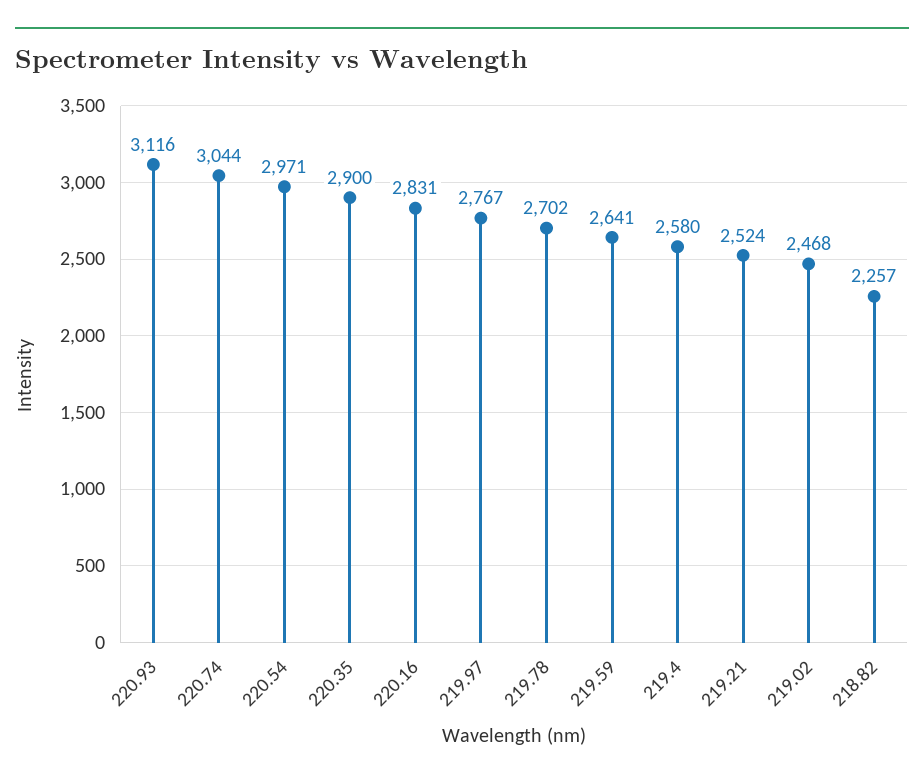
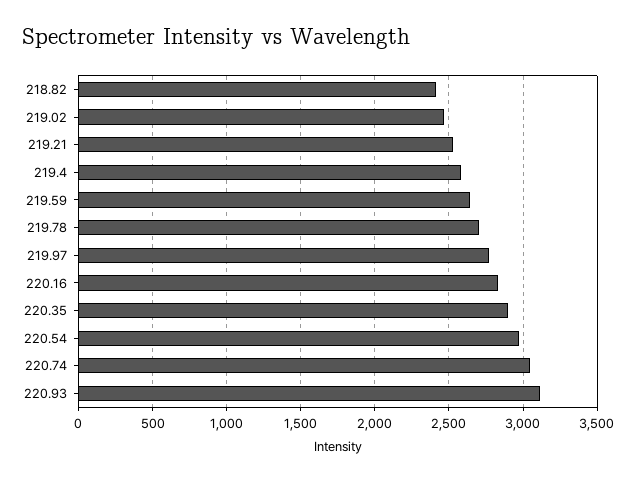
218.82: 2257 -> 2400

